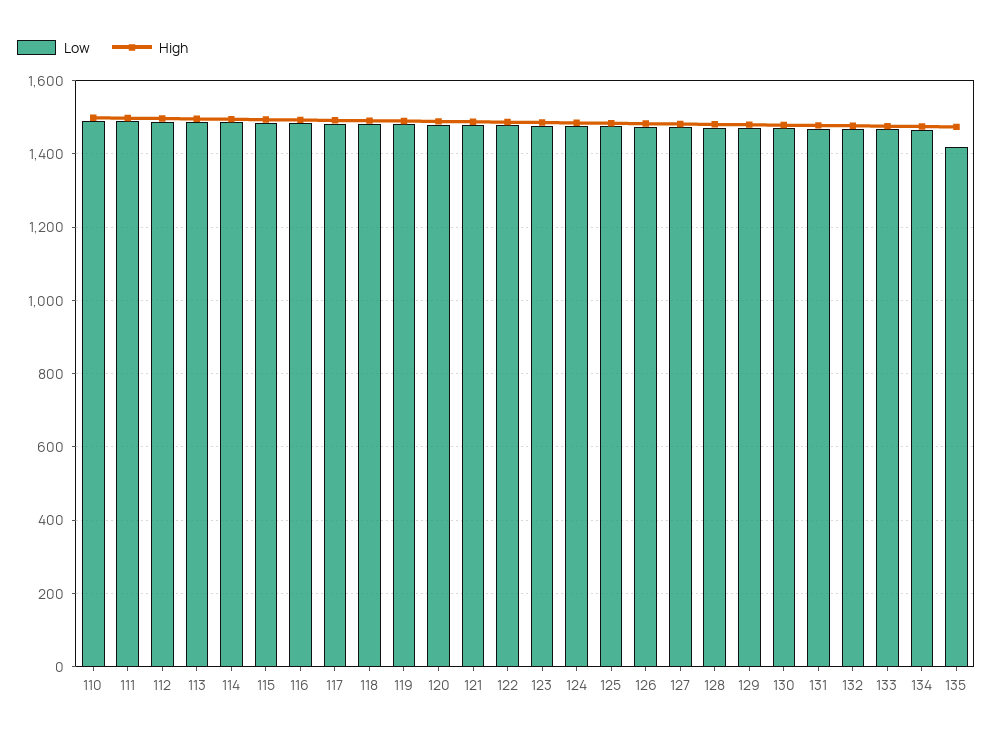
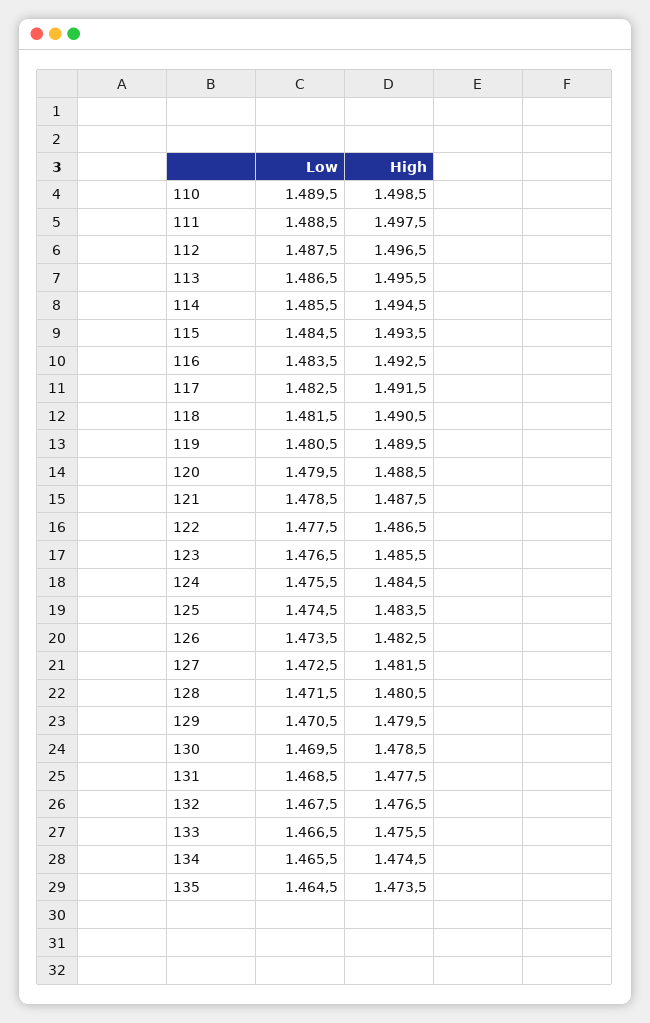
Low, 135: 1420 -> 1464.5

